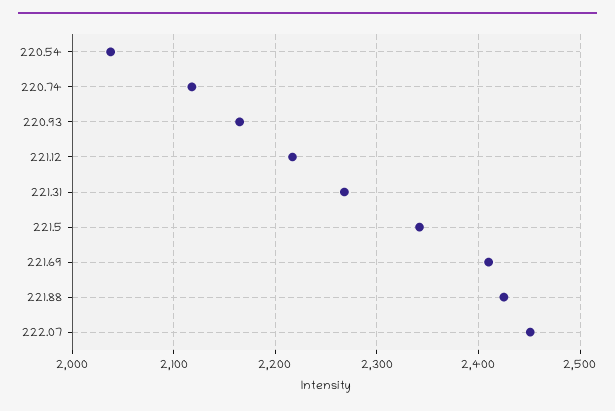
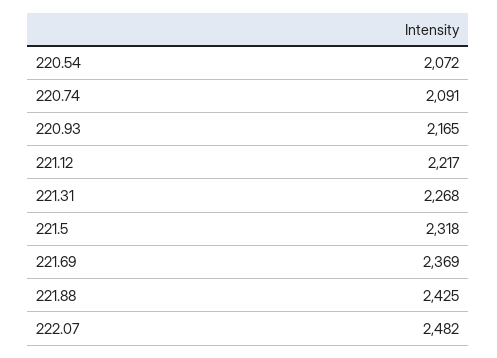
220.54: 2040 -> 2072
220.74: 2120 -> 2091
221.5: 2340 -> 2318
221.69: 2410 -> 2369
222.07: 2450 -> 2482

